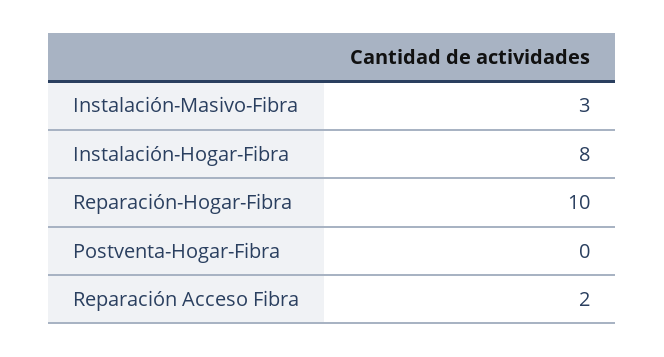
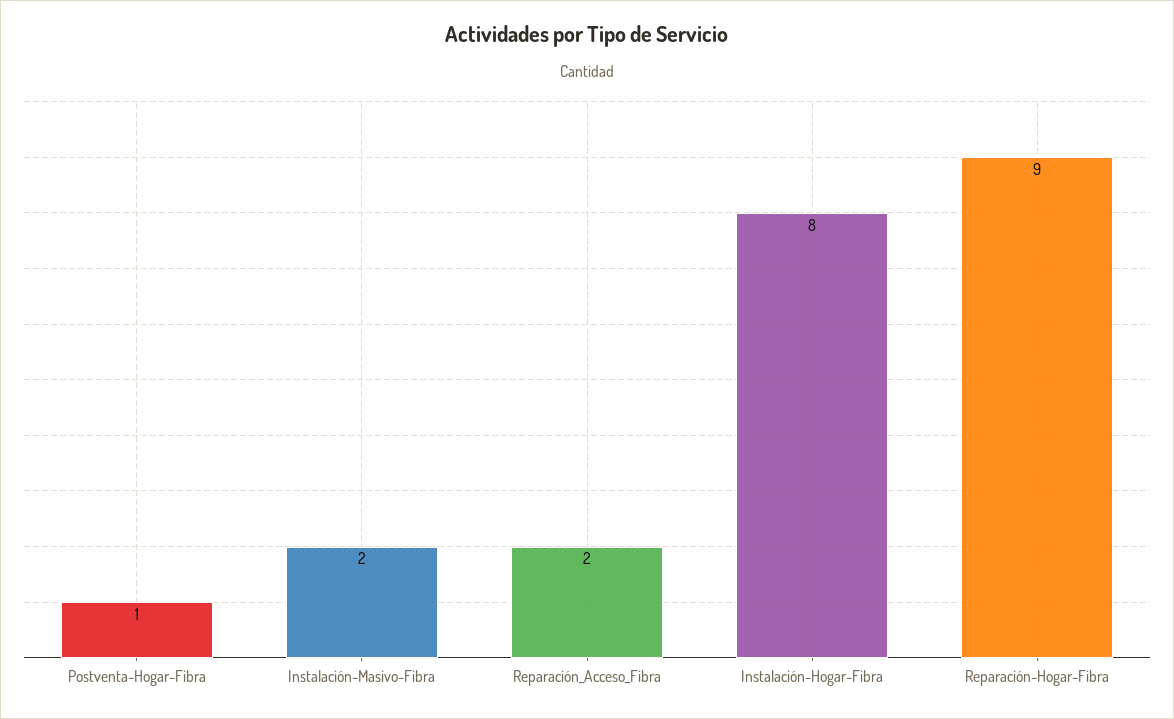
Instalación-Masivo-Fibra: 3 -> 2
Reparación-Hogar-Fibra: 10 -> 9
Postventa-Hogar-Fibra: 0 -> 1

